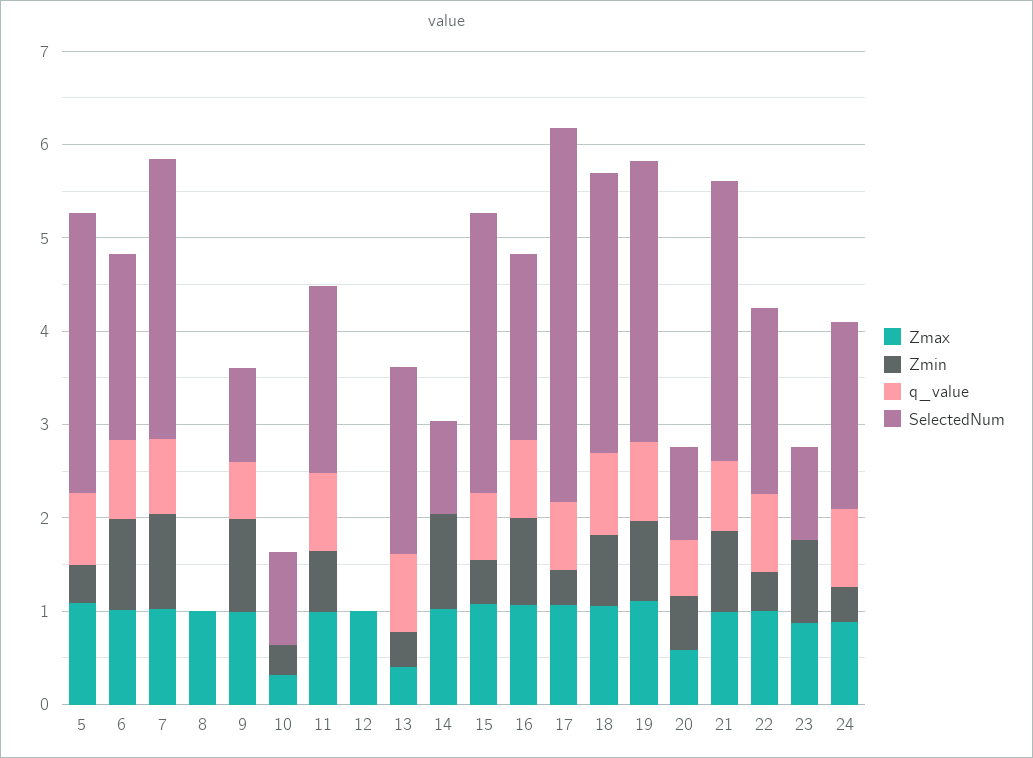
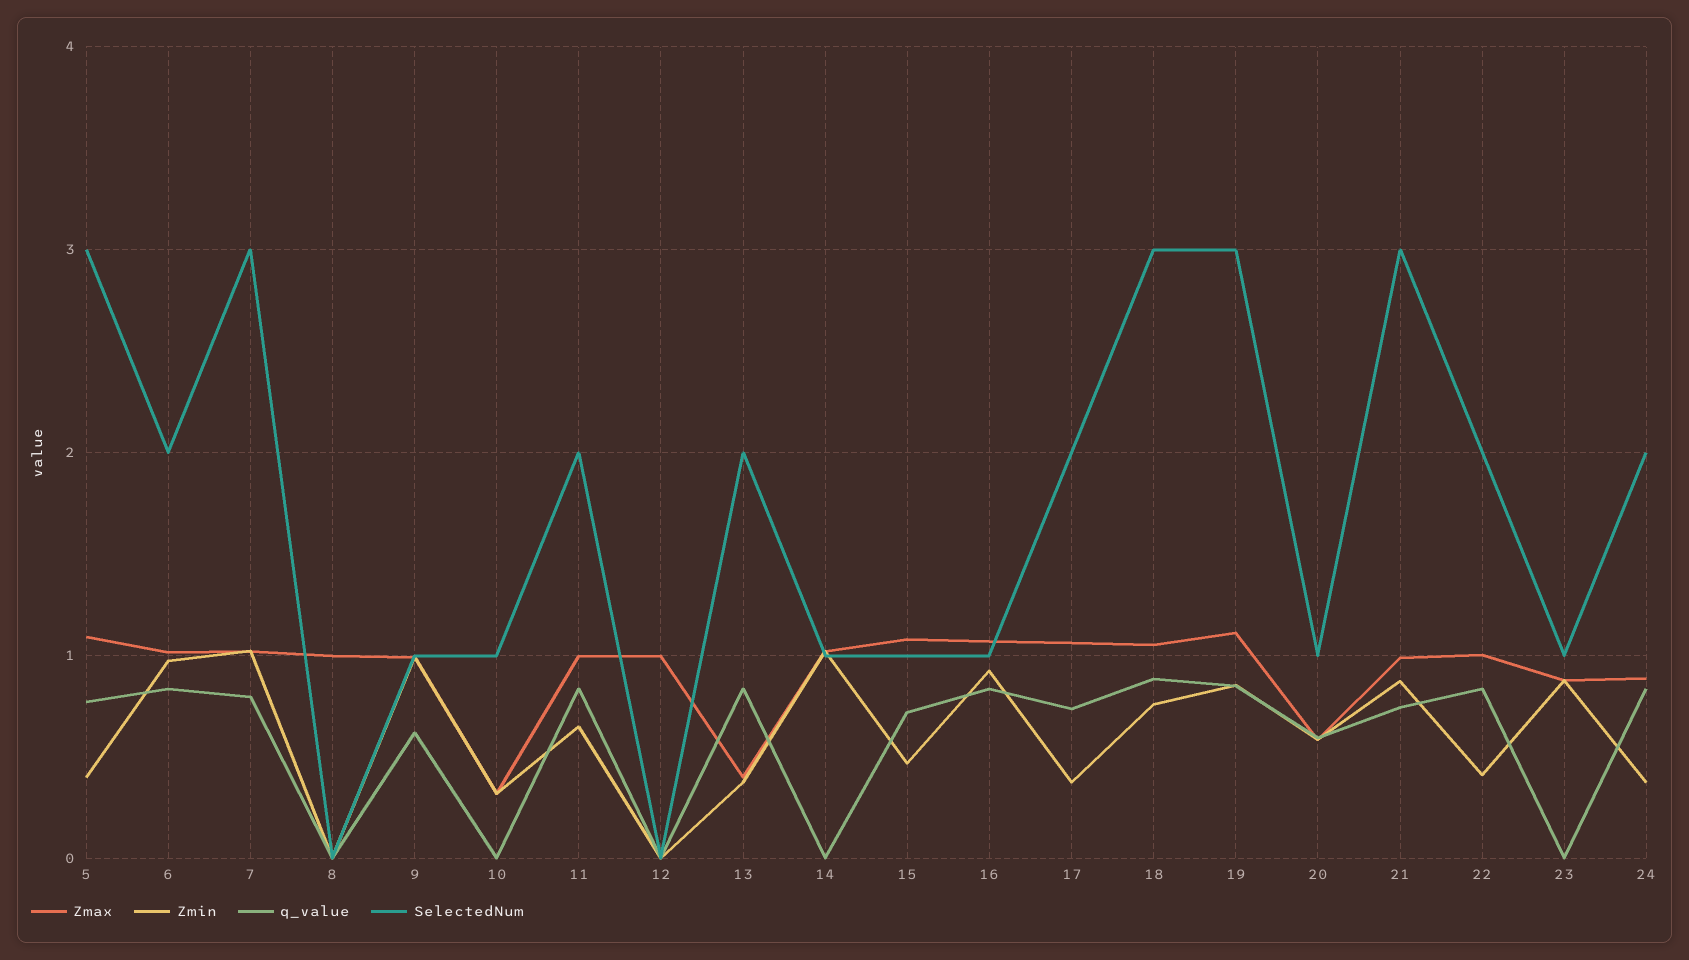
SelectedNum, 15: 3 -> 1
SelectedNum, 16: 2 -> 1
SelectedNum, 17: 4 -> 2

